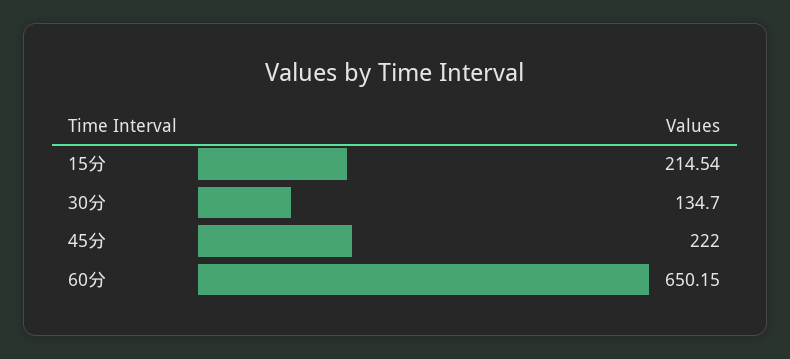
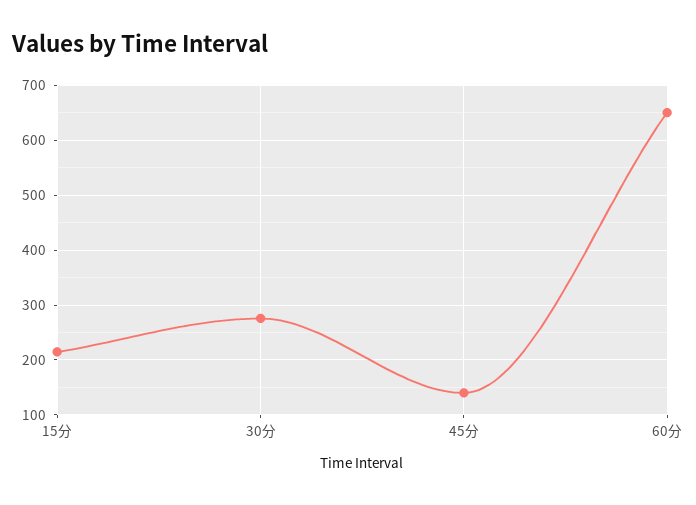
30分: 134.7 -> 280
45分: 222 -> 140

